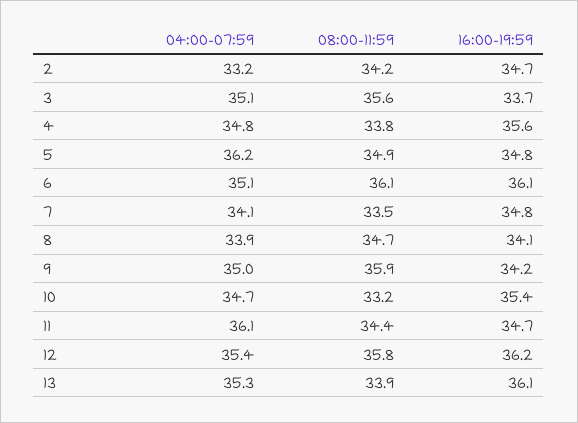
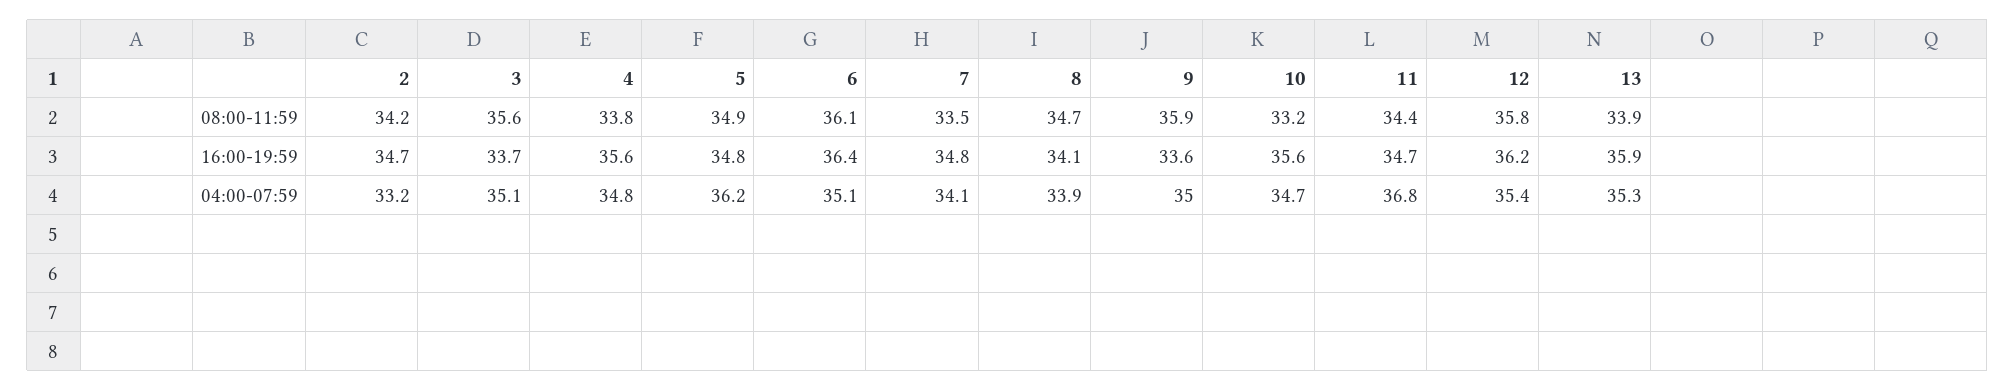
16:00-19:59, 6: 36.1 -> 36.4
16:00-19:59, 9: 34.2 -> 33.6
16:00-19:59, 10: 35.4 -> 35.6
04:00-07:59, 11: 36.1 -> 36.8
16:00-19:59, 13: 36.1 -> 35.9

